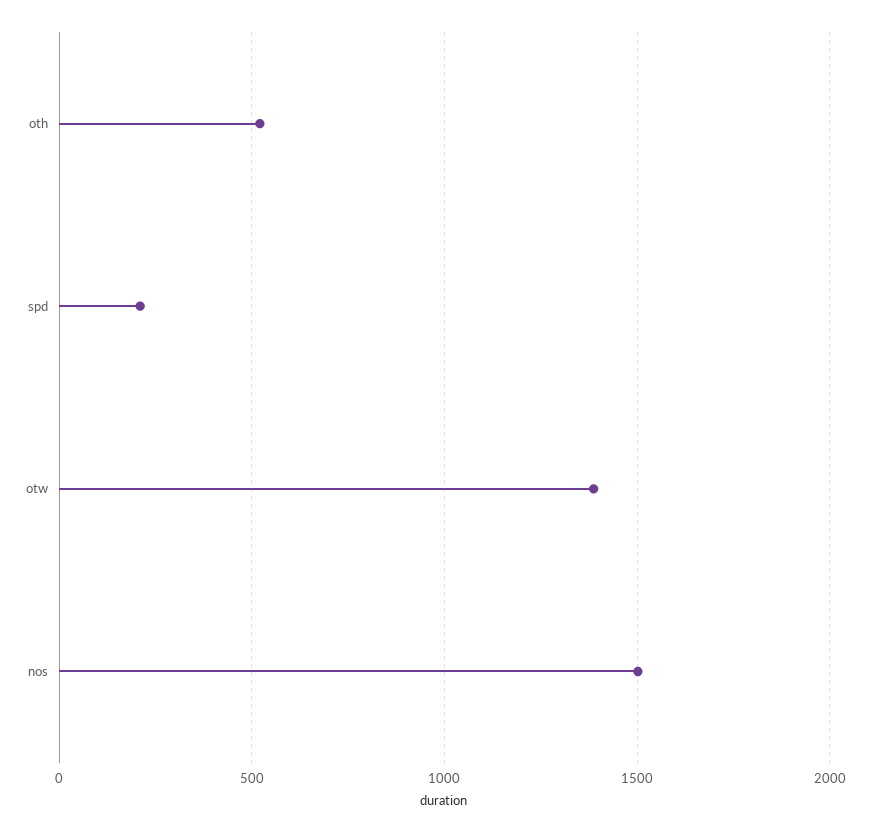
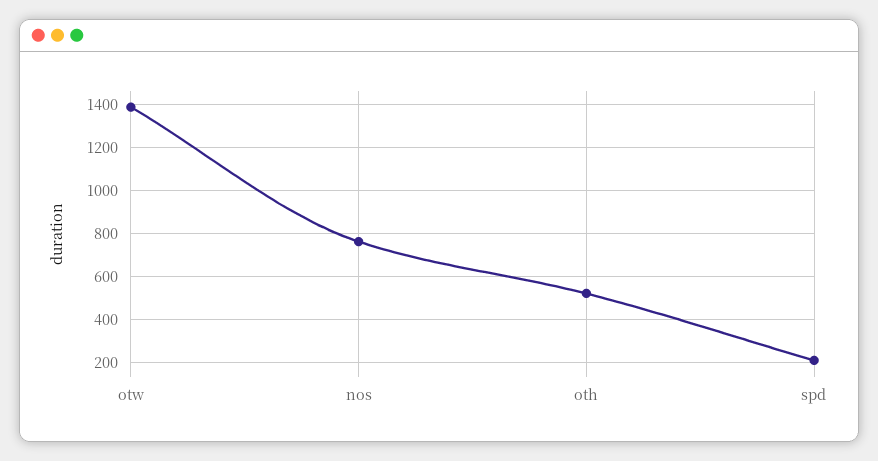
nos: 1500 -> 750

